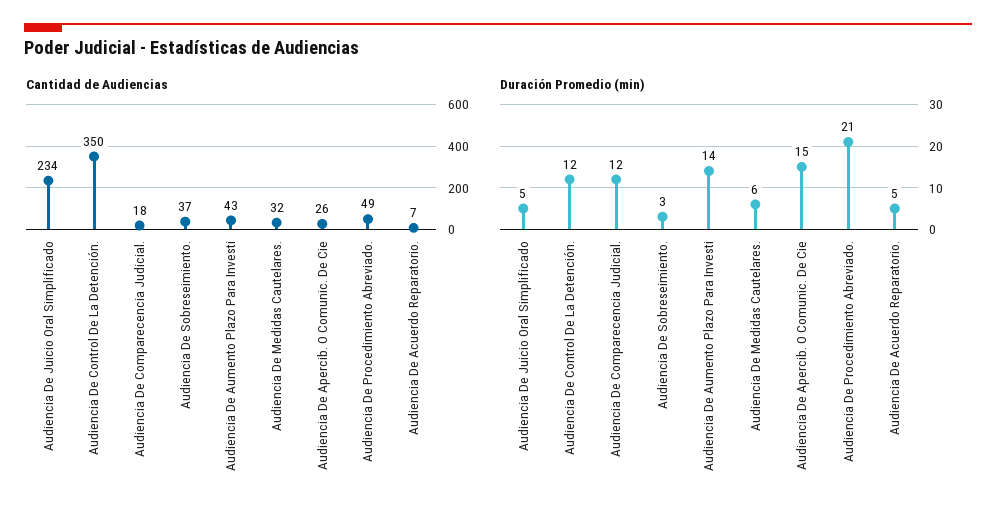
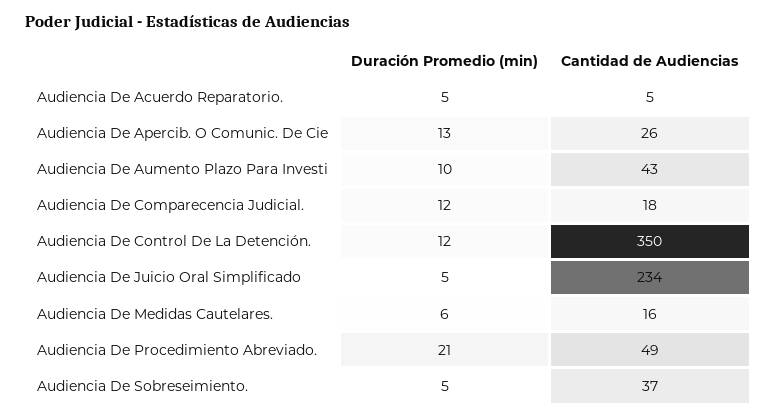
Cantidad de Audiencias, Audiencia De Medidas Cautelares.: 32 -> 16
Cantidad de Audiencias, Audiencia De Acuerdo Reparatorio.: 7 -> 5
Duración Promedio (min), Audiencia De Sobreseimiento.: 3 -> 5
Duración Promedio (min), Audiencia De Aumento Plazo Para Investi: 14 -> 10
Duración Promedio (min), Audiencia De Apercib. O Comunic. De Cie: 15 -> 13

